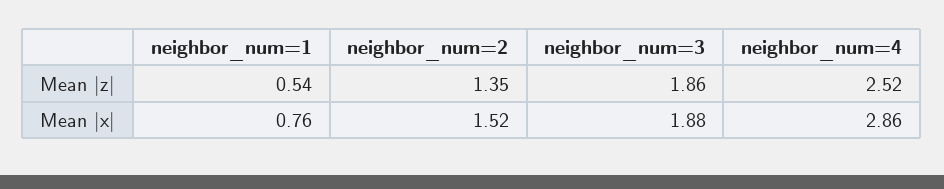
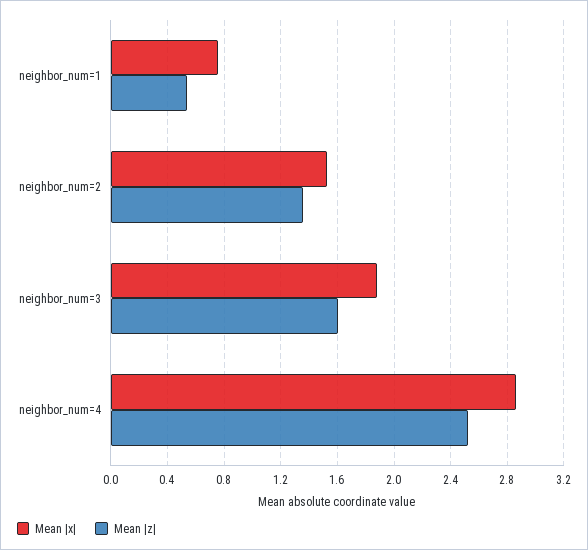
Mean |z|, neighbor_num=3: 1.86 -> 1.6

